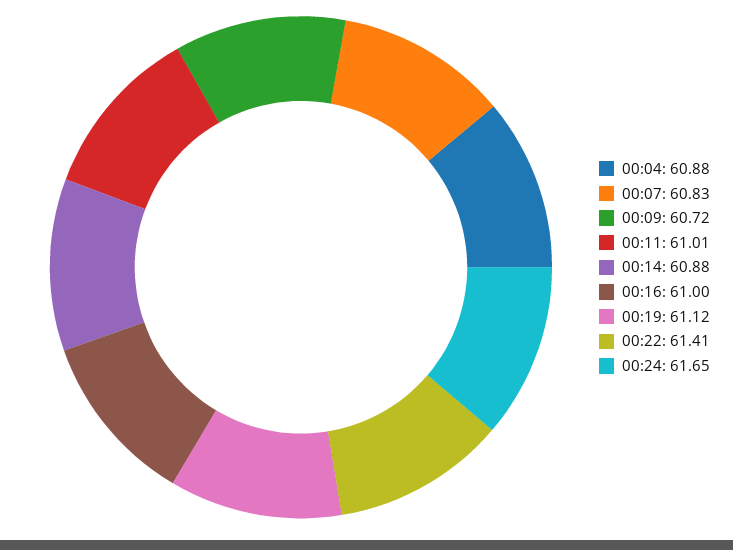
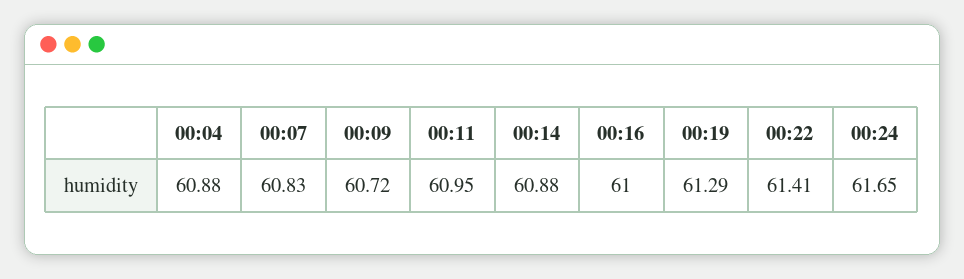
00:11: 61.01 -> 60.95
00:19: 61.12 -> 61.29

